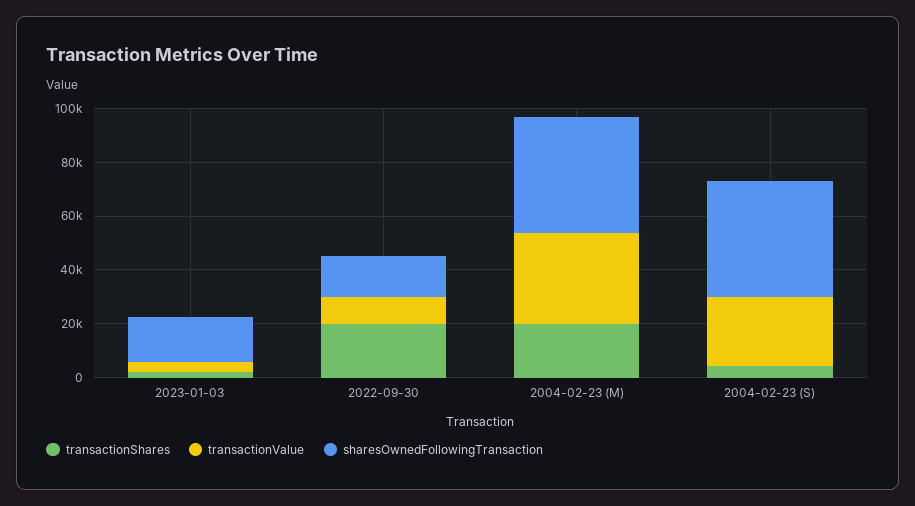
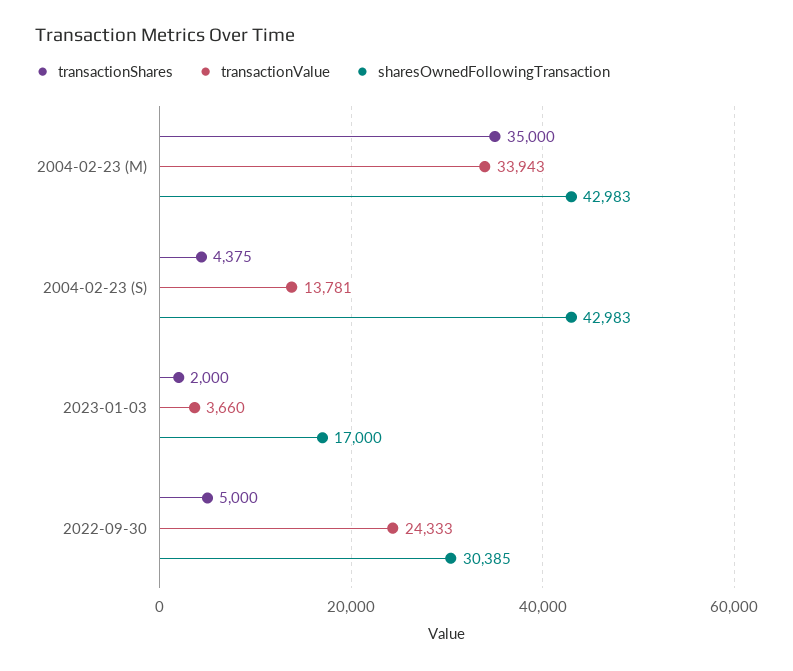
transactionShares, 2022-09-30: 20000 -> 5000
transactionValue, 2022-09-30: 10000 -> 24333
sharesOwnedFollowingTransaction, 2022-09-30: 15000 -> 30385
transactionShares, 2004-02-23 (M): 20000 -> 35000
transactionValue, 2004-02-23 (S): 25000 -> 13781

